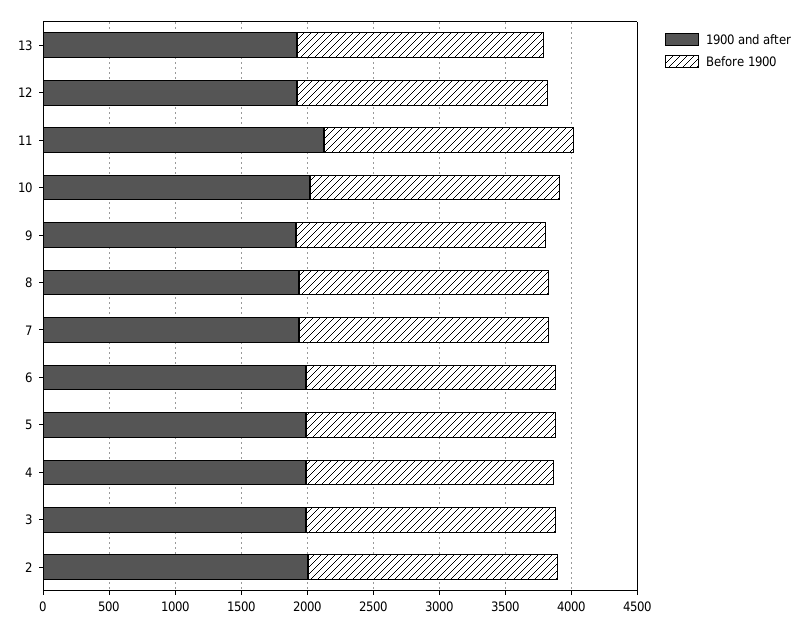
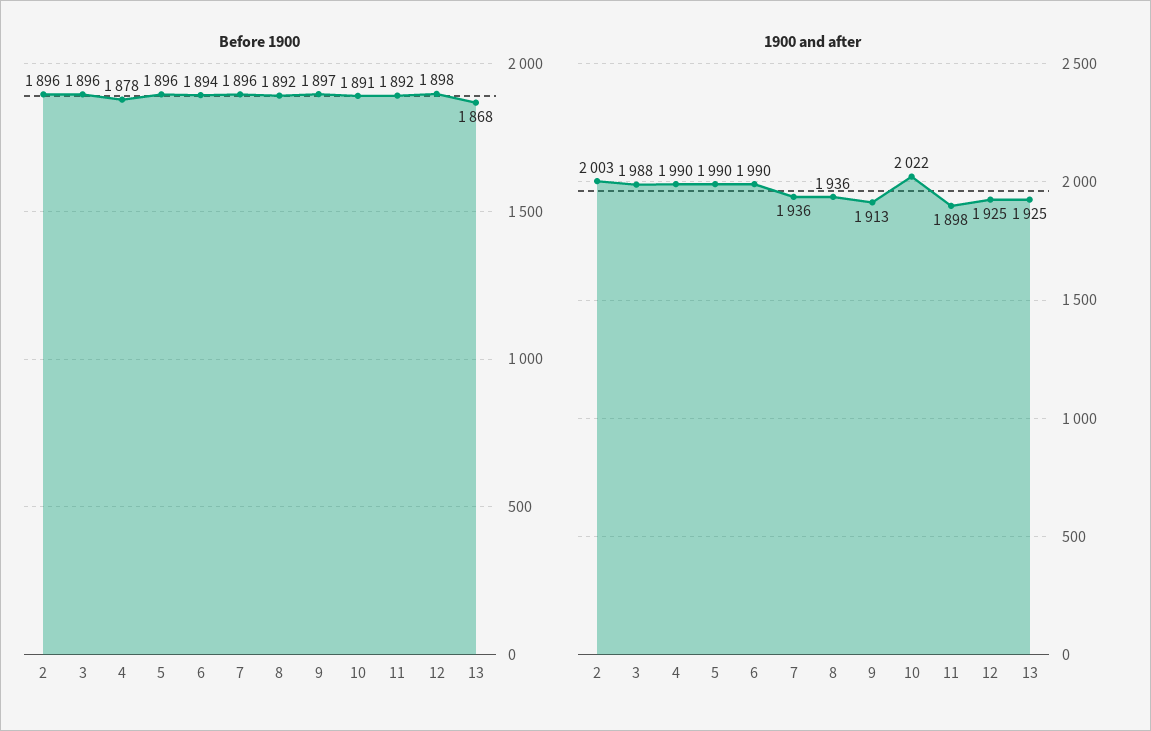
1900 and after, 11: 2100 -> 1898

